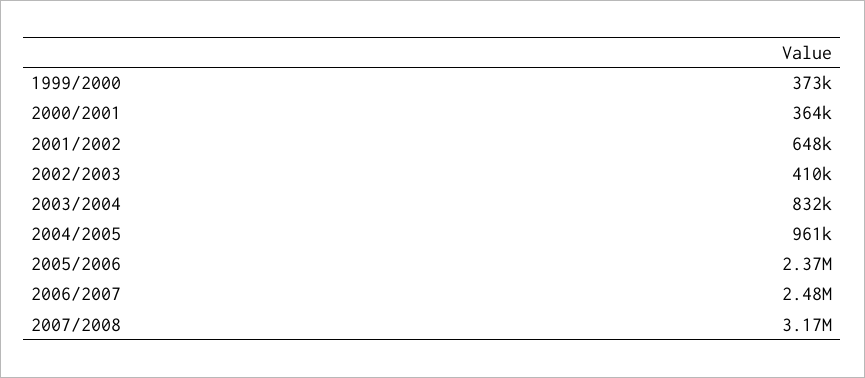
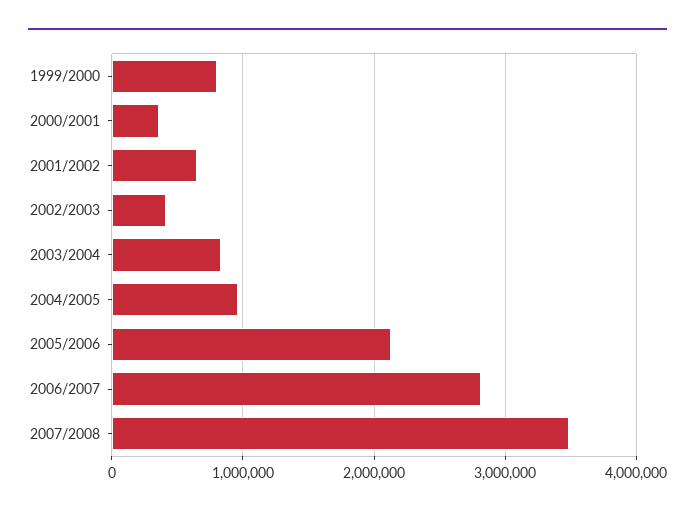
1999/2000: 373000 -> 800000
2005/2006: 2370000 -> 2100000
2006/2007: 2480000 -> 2800000
2007/2008: 3170000 -> 3500000

